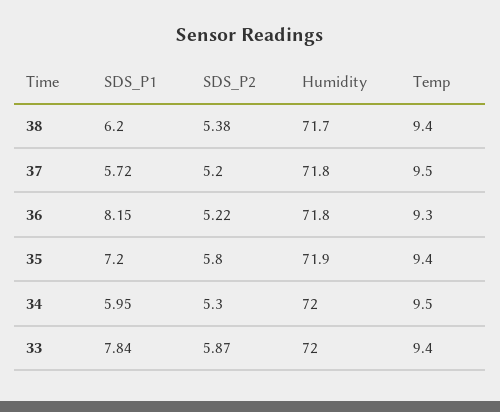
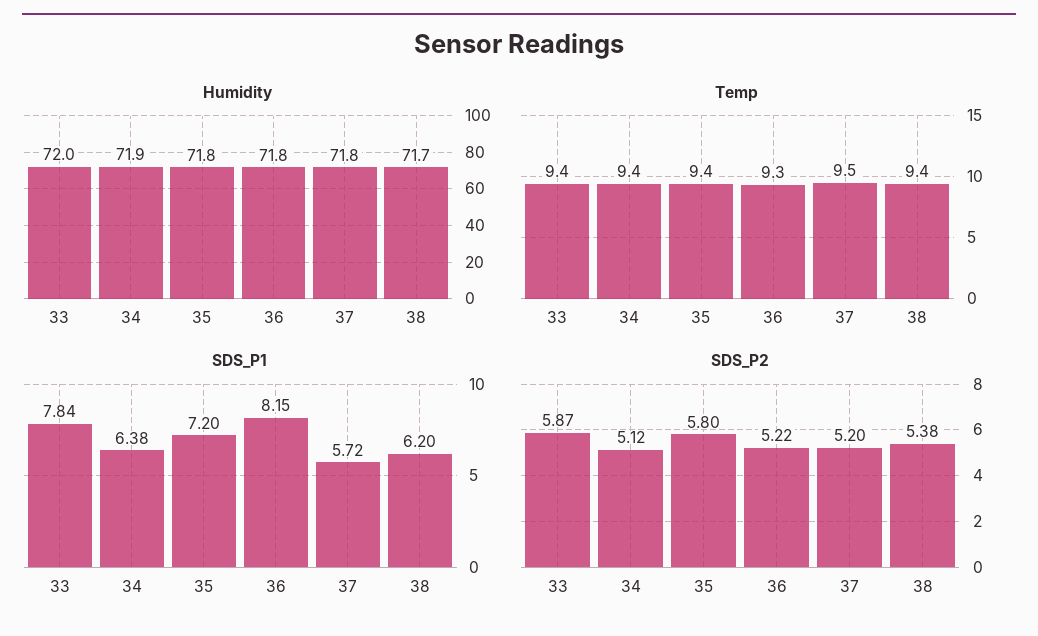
Humidity, 35: 71.9 -> 71.8
SDS_P1, 34: 5.95 -> 6.38
SDS_P2, 34: 5.3 -> 5.12
Humidity, 34: 72 -> 71.9
Temp, 34: 9.5 -> 9.4

